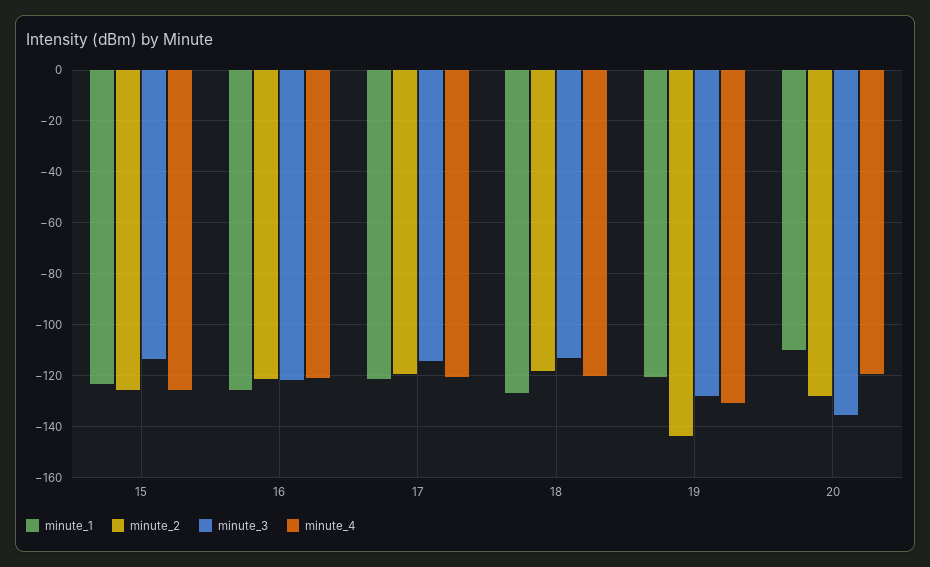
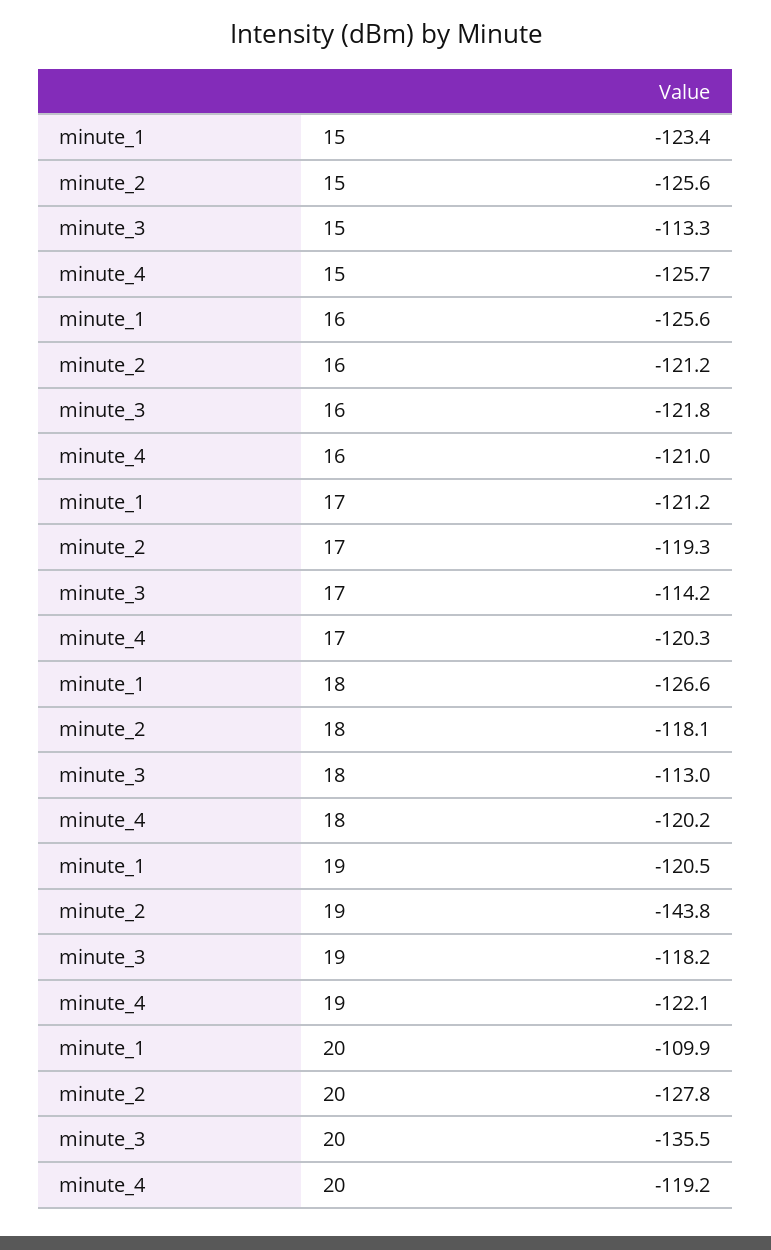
minute_3, 19: -127.5 -> -118.2
minute_4, 19: -130 -> -122.1

